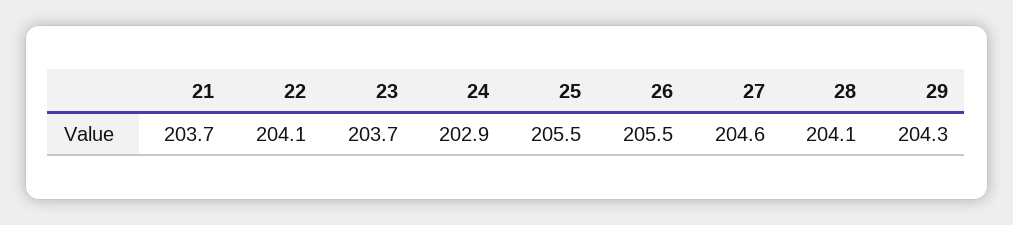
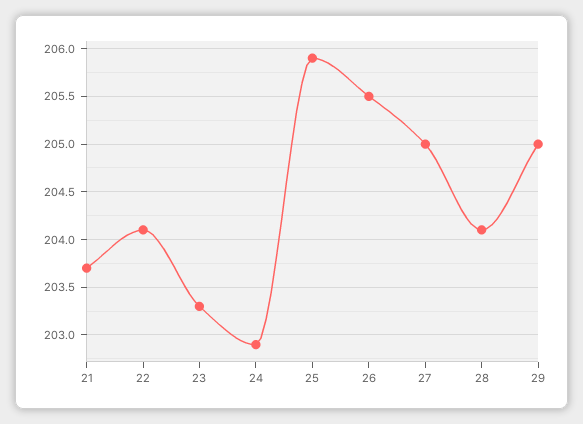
23: 203.7 -> 203.3
25: 205.5 -> 205.9
27: 204.6 -> 205
29: 204.3 -> 205

